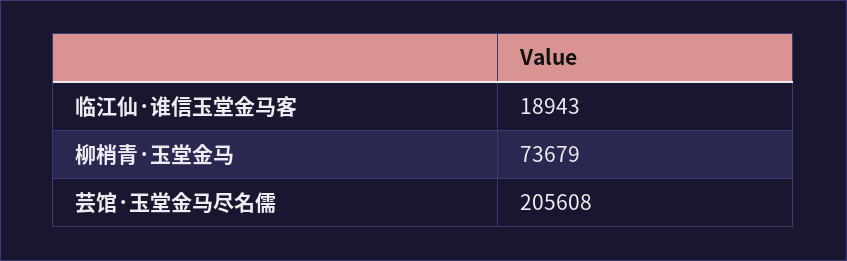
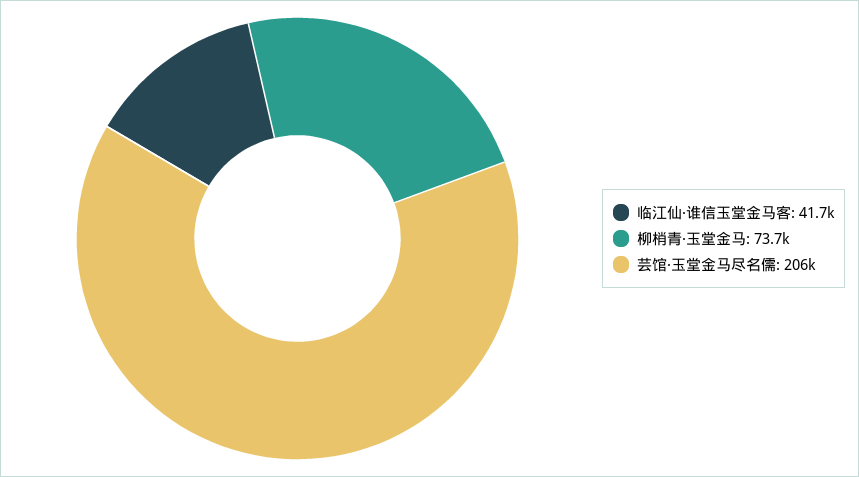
临江仙·谁信玉堂金马客: 18943 -> 41700

